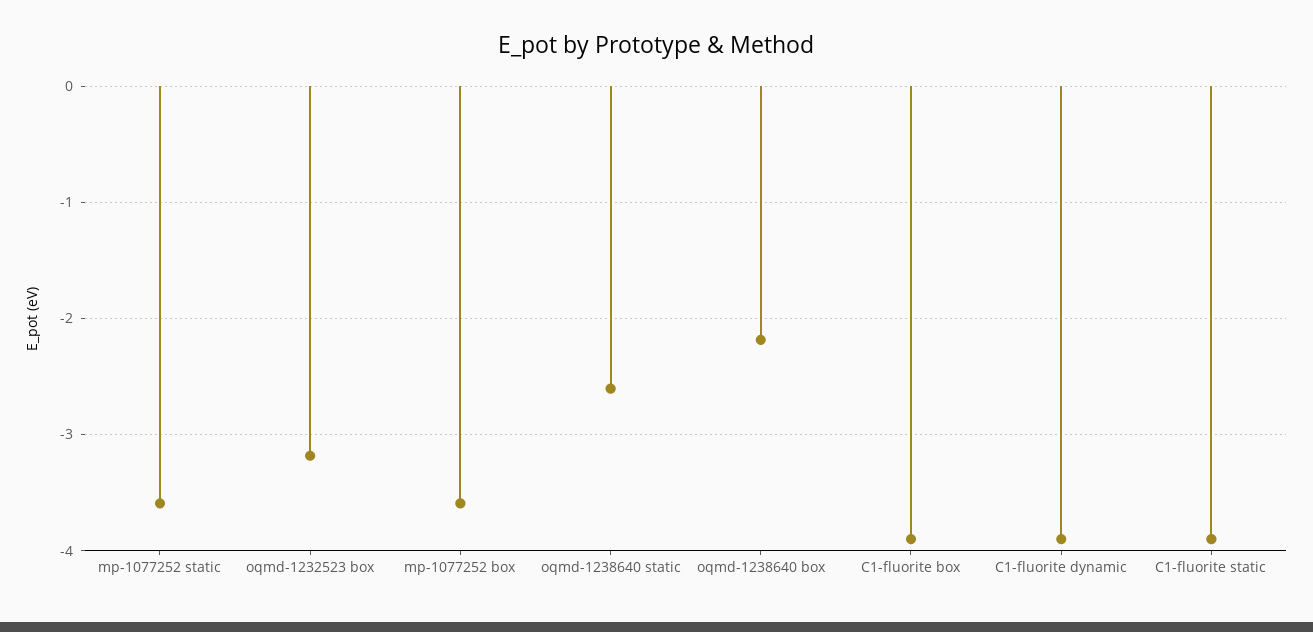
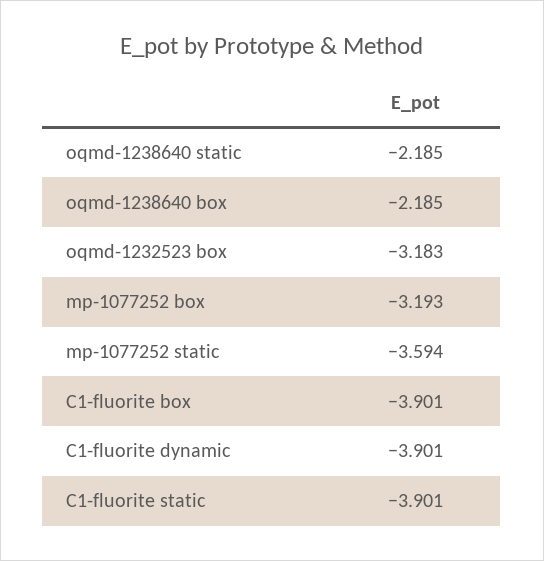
mp-1077252 box: -3.6 -> -3.193
oqmd-1238640 static: -2.6 -> -2.185

